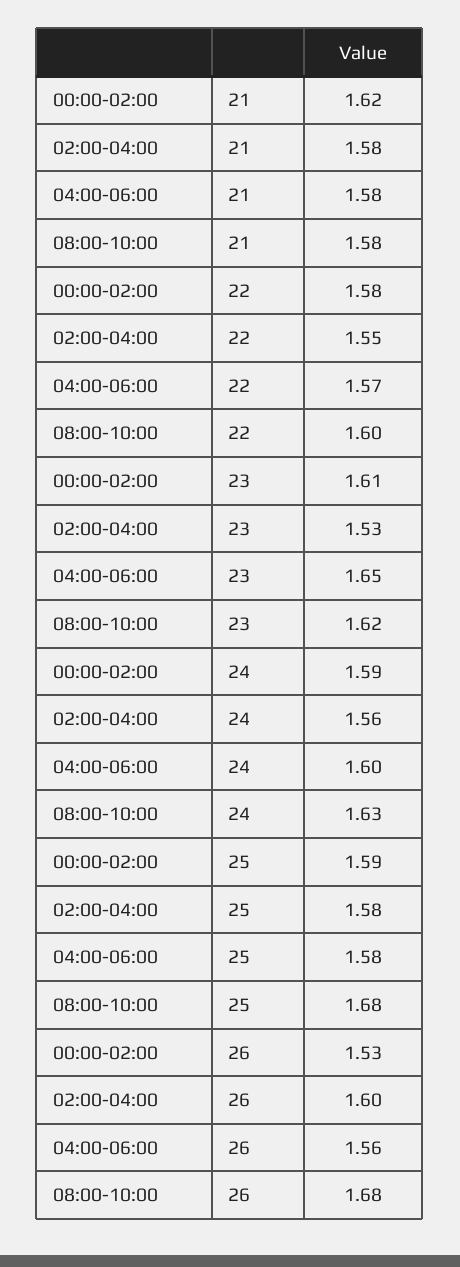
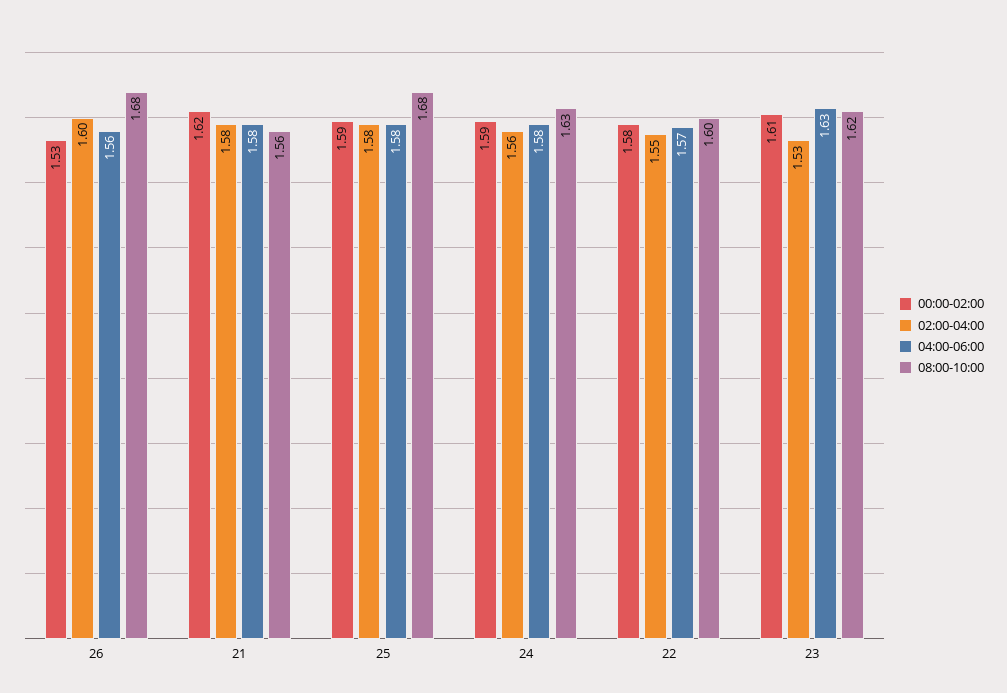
08:00-10:00, 21: 1.58 -> 1.56
04:00-06:00, 23: 1.65 -> 1.63
04:00-06:00, 24: 1.6 -> 1.58

